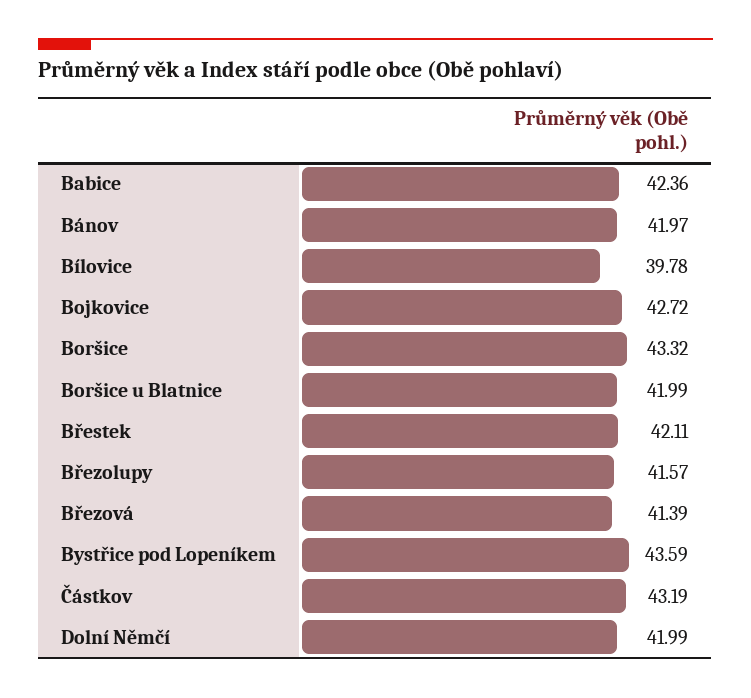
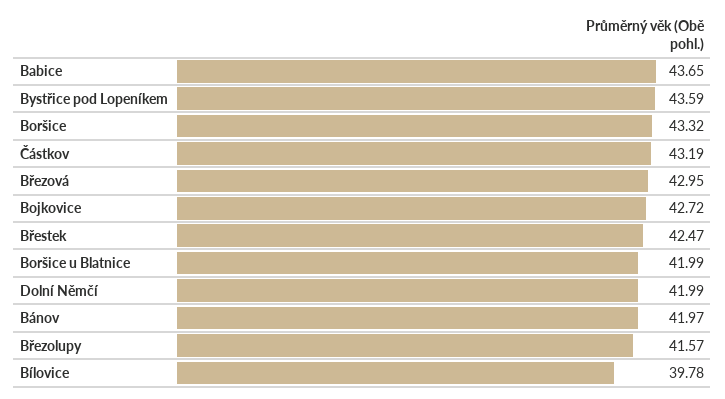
Babice: 42.36 -> 43.65
Břestek: 42.11 -> 42.47
Březová: 41.39 -> 42.95

